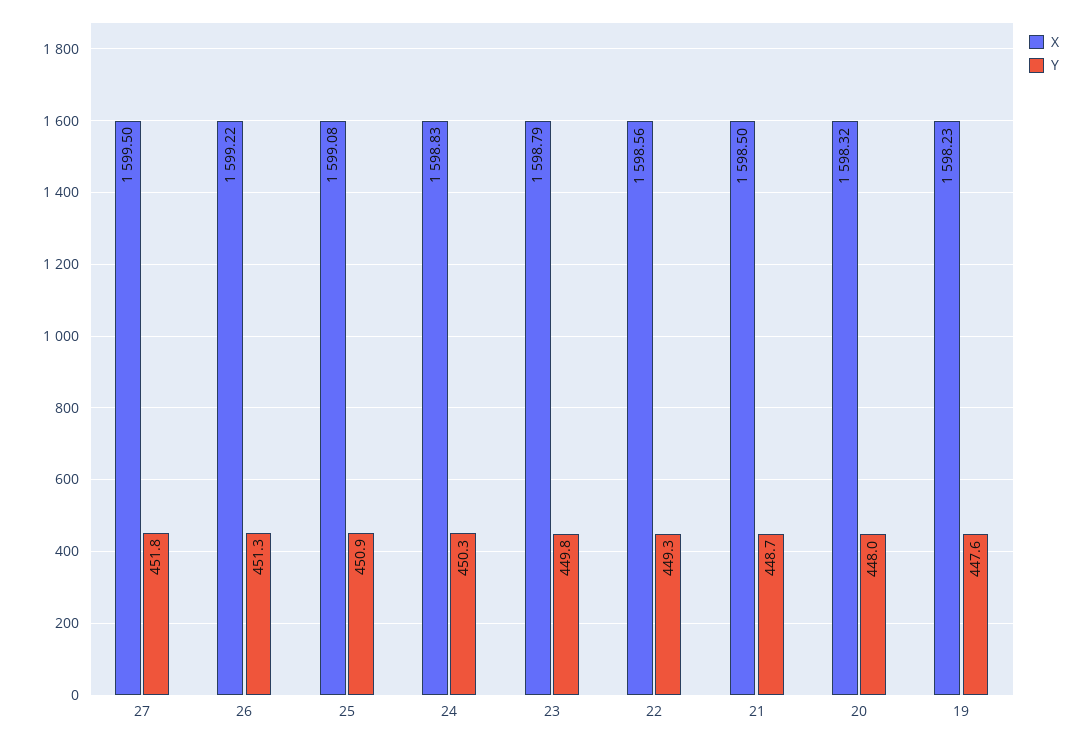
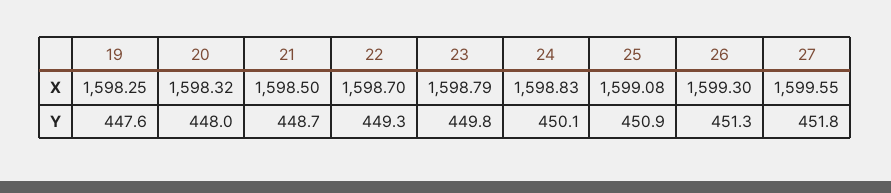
X, 27: 1599.5 -> 1599.55
X, 26: 1599.22 -> 1599.3
Y, 24: 450.3 -> 450.1
X, 22: 1598.56 -> 1598.7
X, 19: 1598.23 -> 1598.25

